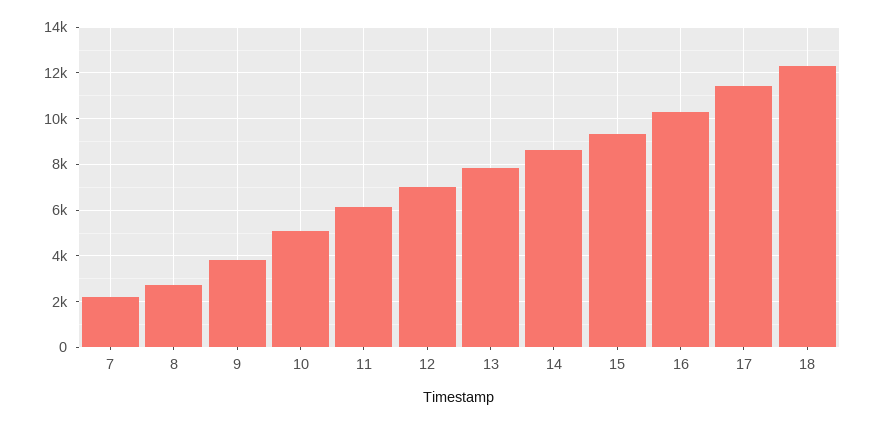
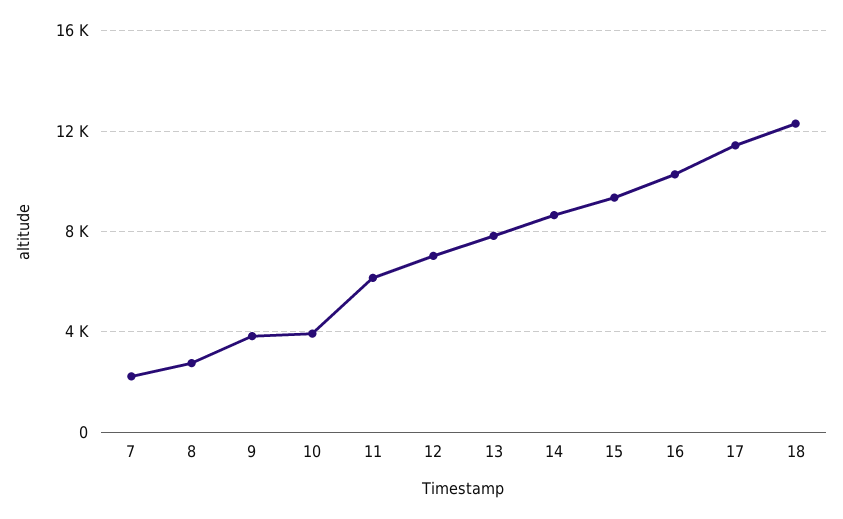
10: 5000 -> 4000

